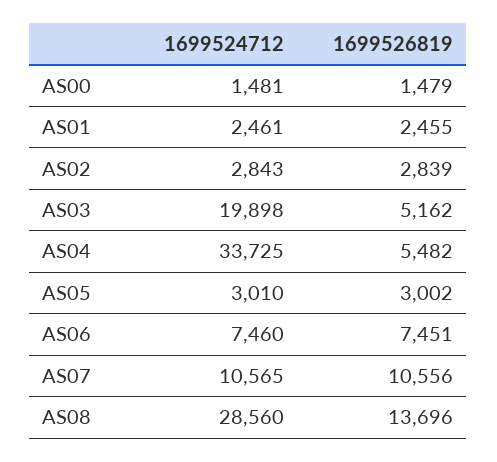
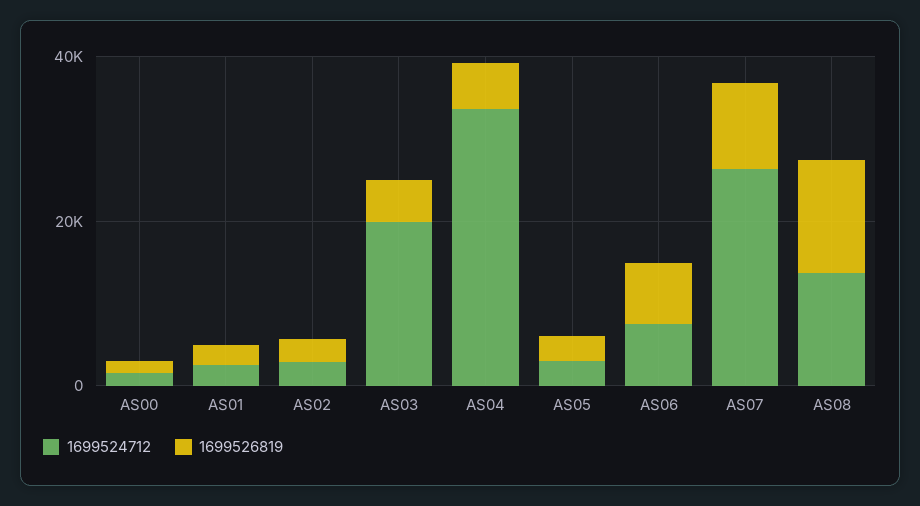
1699524712, AS07: 10565 -> 25000
1699524712, AS08: 28560 -> 15000

